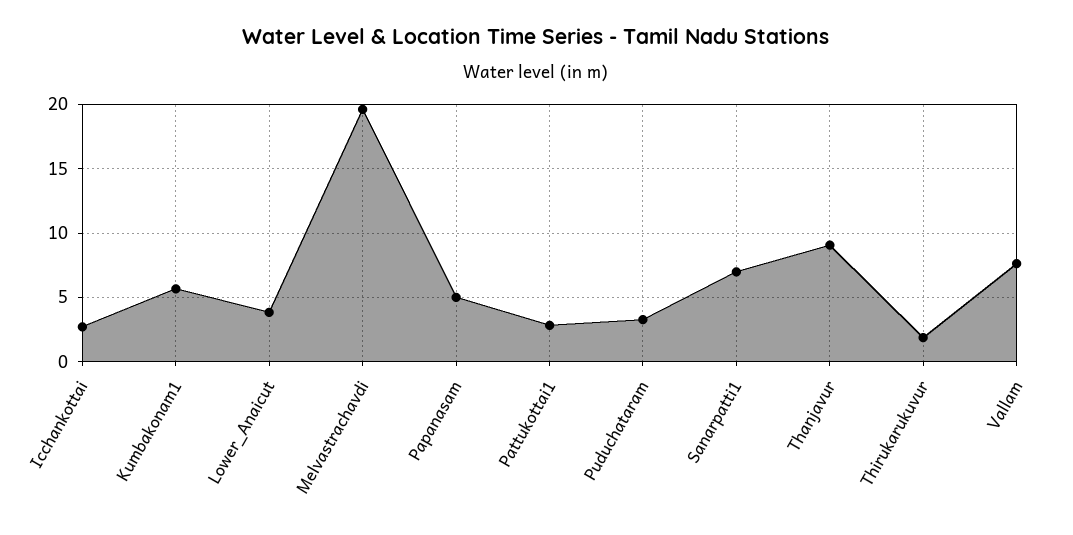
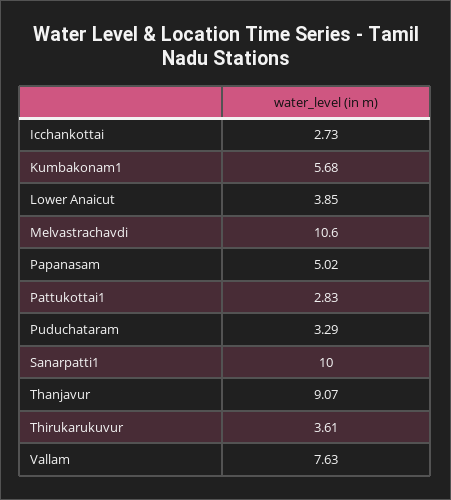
Melvastrachavdi: 19.5 -> 10.6
Sanarpatti1: 7 -> 10
Thirukarukuvur: 2 -> 3.61

